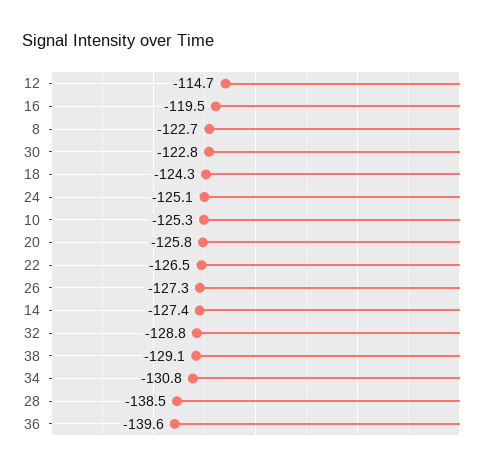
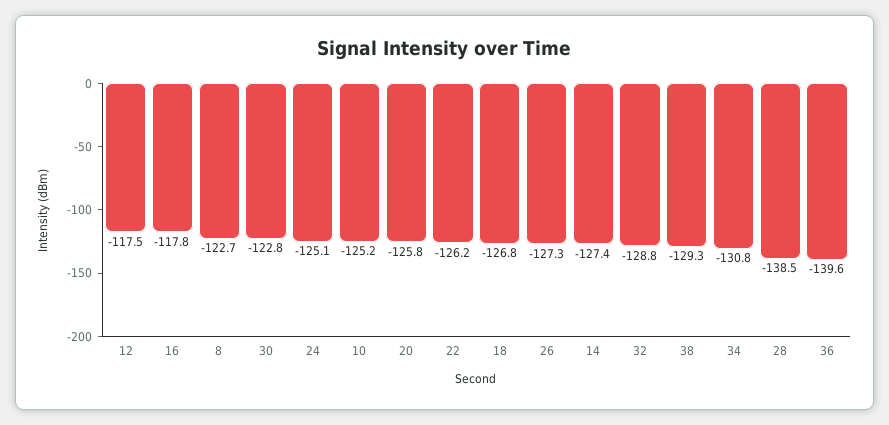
12: -114.7 -> -117.5
16: -119.5 -> -117.8
18: -124.3 -> -126.8
10: -125.3 -> -125.2
22: -126.5 -> -126.2
38: -129.1 -> -129.3

